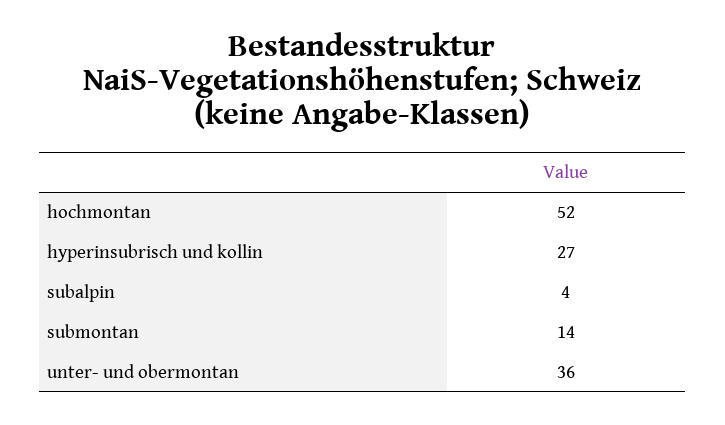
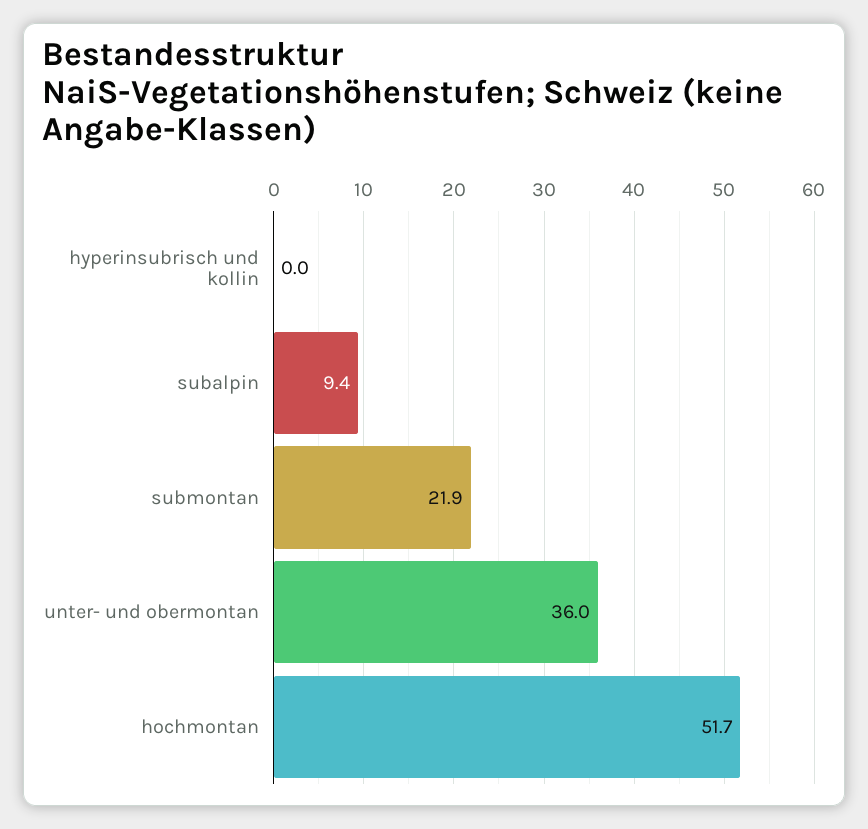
hyperinsubrisch und kollin: 27 -> 0
subalpin: 4 -> 9.4
submontan: 14 -> 21.9

